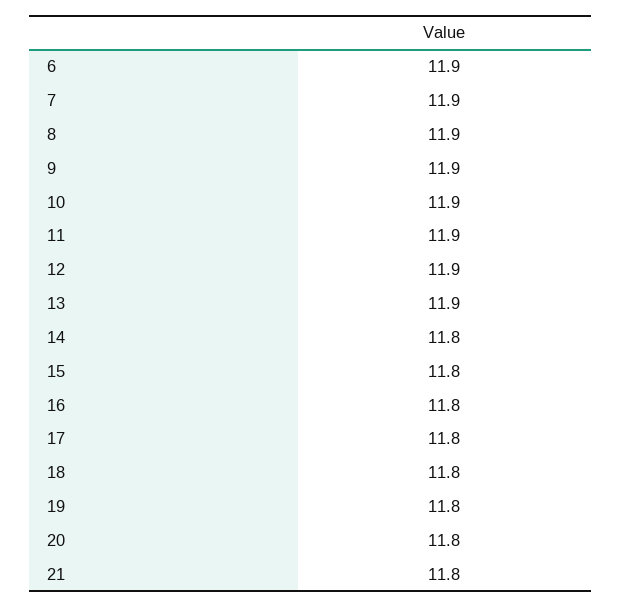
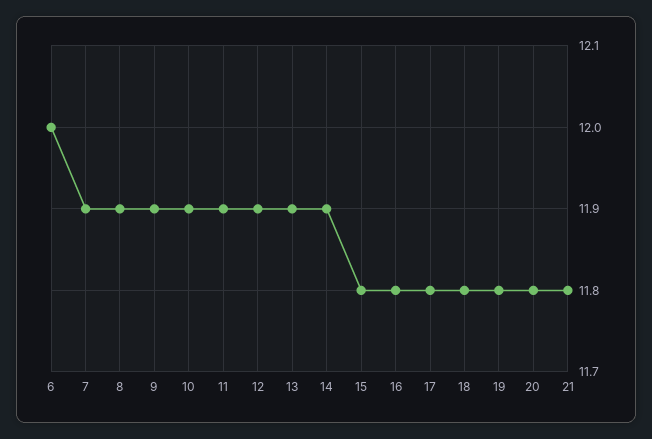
6: 11.9 -> 12
14: 11.8 -> 11.9

